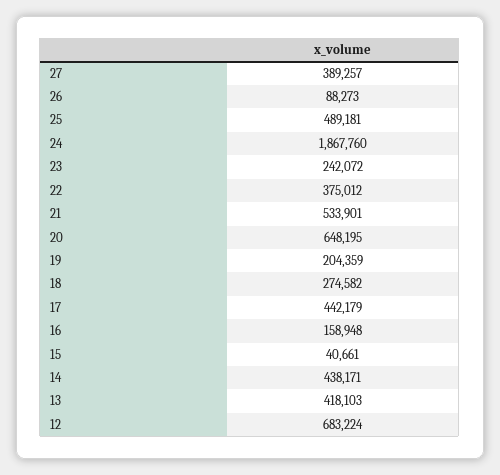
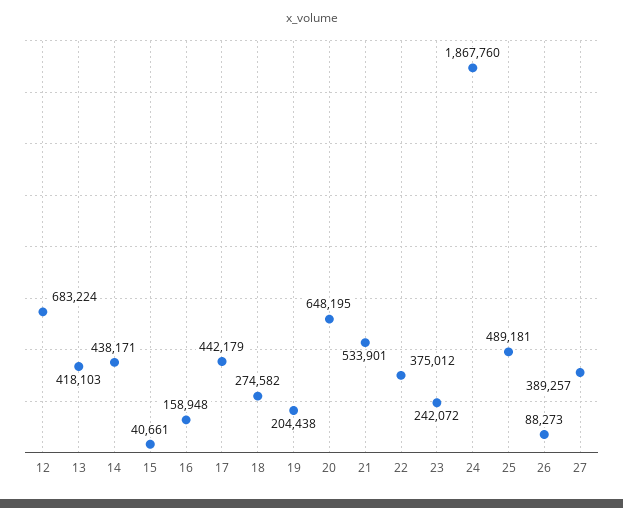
19: 204359 -> 204438

